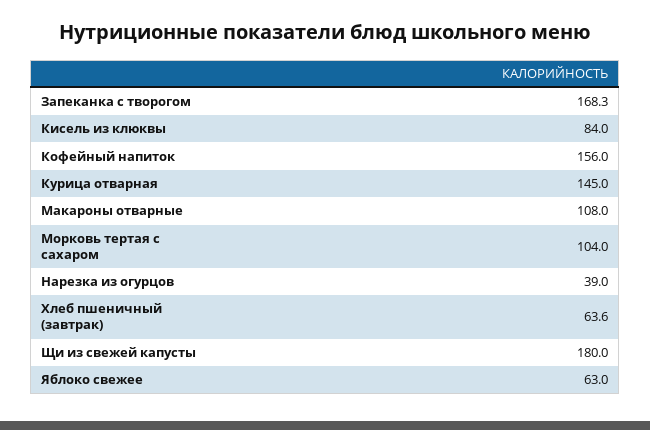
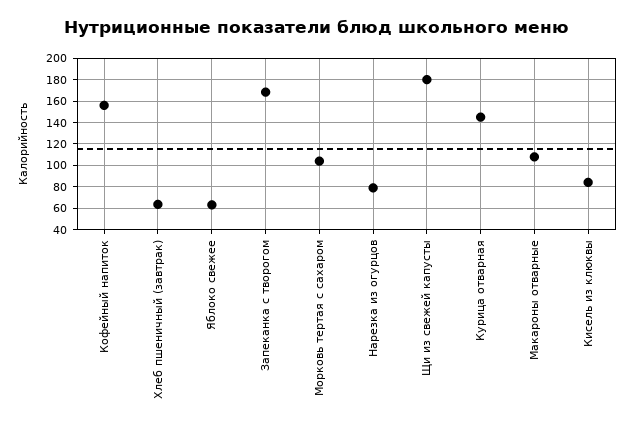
Нарезка из огурцов: 39 -> 80

